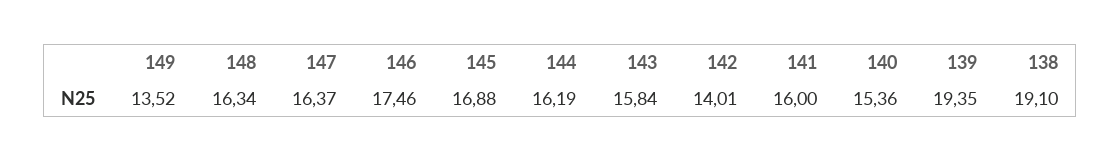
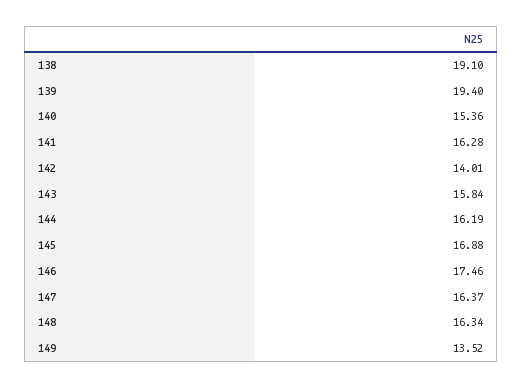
141: 16 -> 16.28
139: 19.35 -> 19.4

